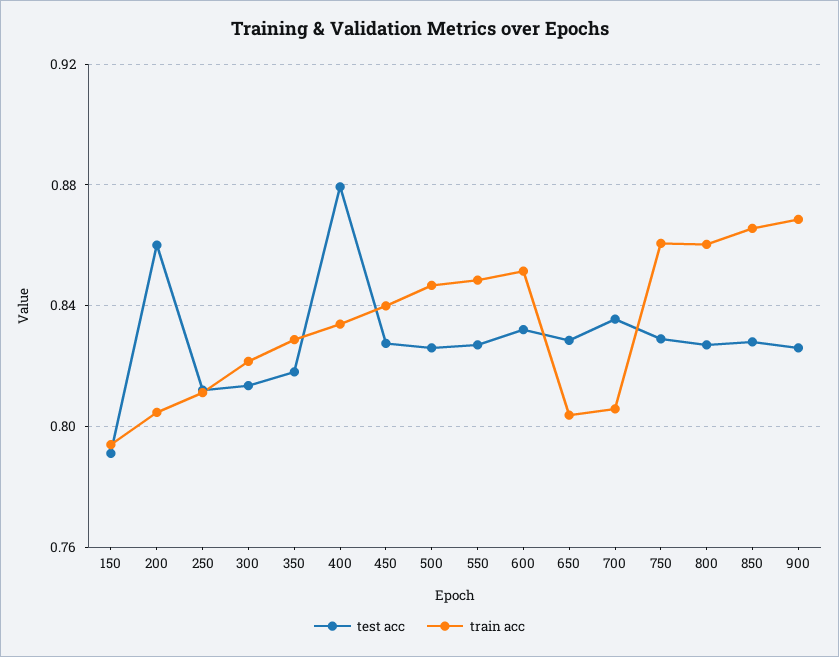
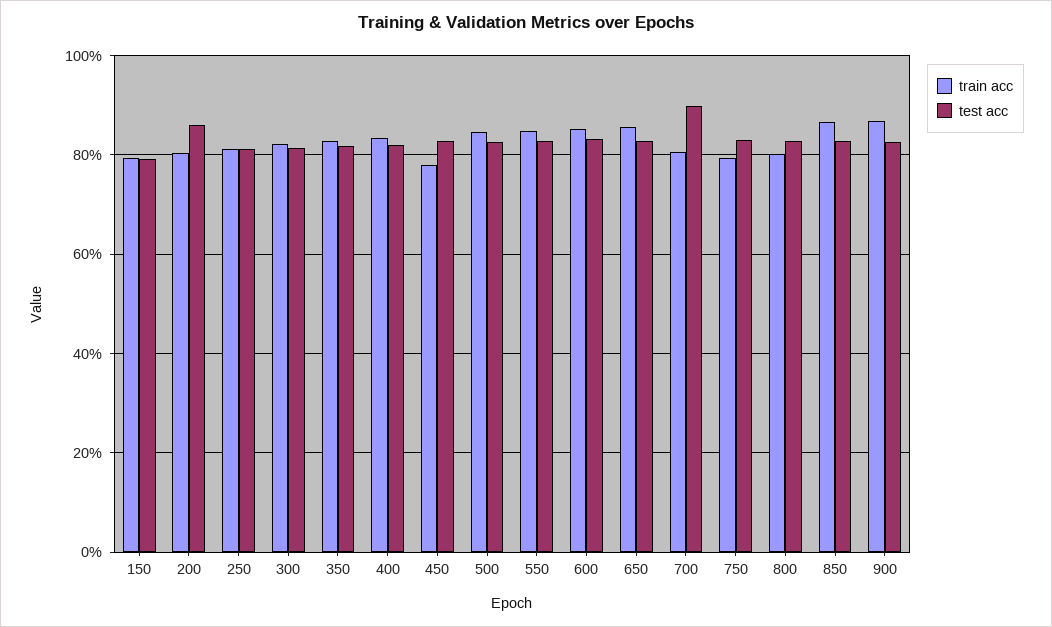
test acc, 400: 0.88 -> 0.82
train acc, 450: 0.84 -> 0.78
train acc, 650: 0.805 -> 0.86
test acc, 700: 0.835 -> 0.9
train acc, 750: 0.86 -> 0.8
train acc, 800: 0.86 -> 0.8

